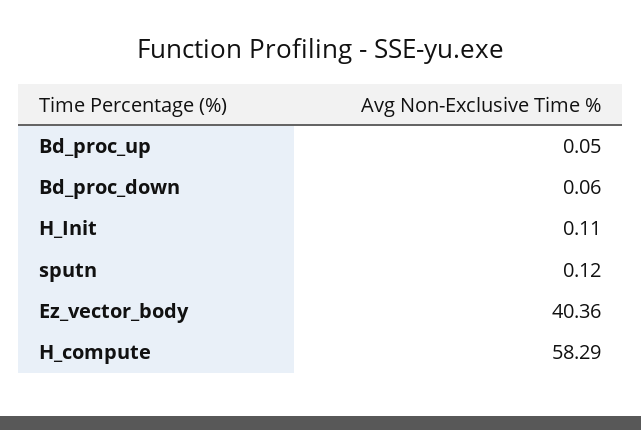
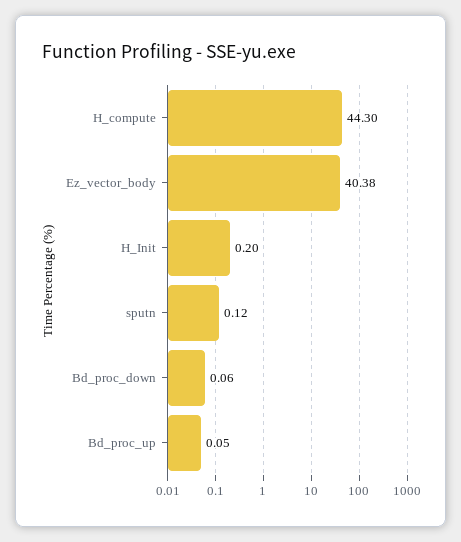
H_Init: 0.11 -> 0.2
Ez_vector_body: 40.36 -> 40.38
H_compute: 58.29 -> 44.3

